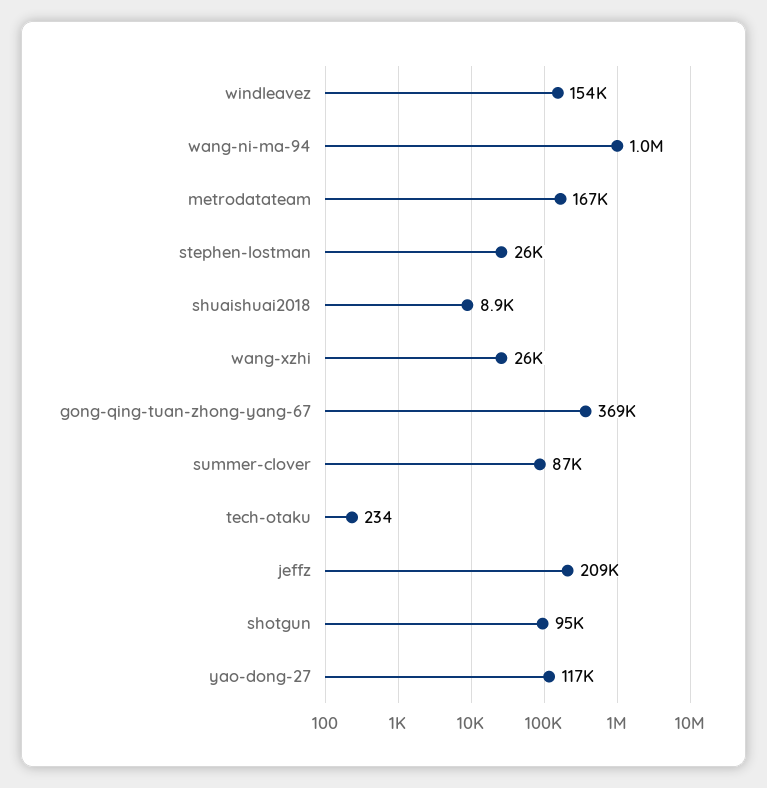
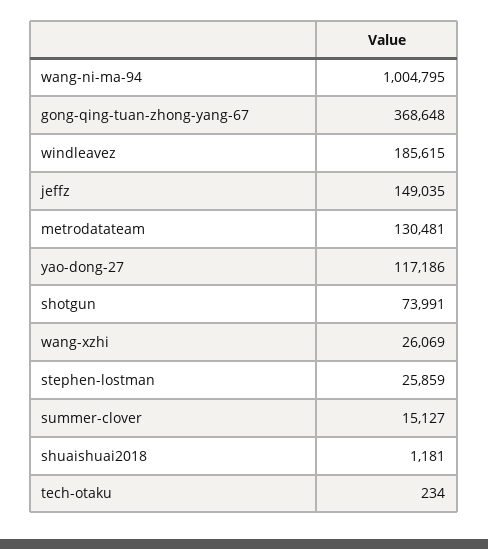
windleavez: 154000 -> 185615
metrodatateam: 167000 -> 130481
shuaishuai2018: 8900 -> 1181
summer-clover: 87000 -> 15127
jeffz: 209000 -> 149035
shotgun: 95000 -> 73991

